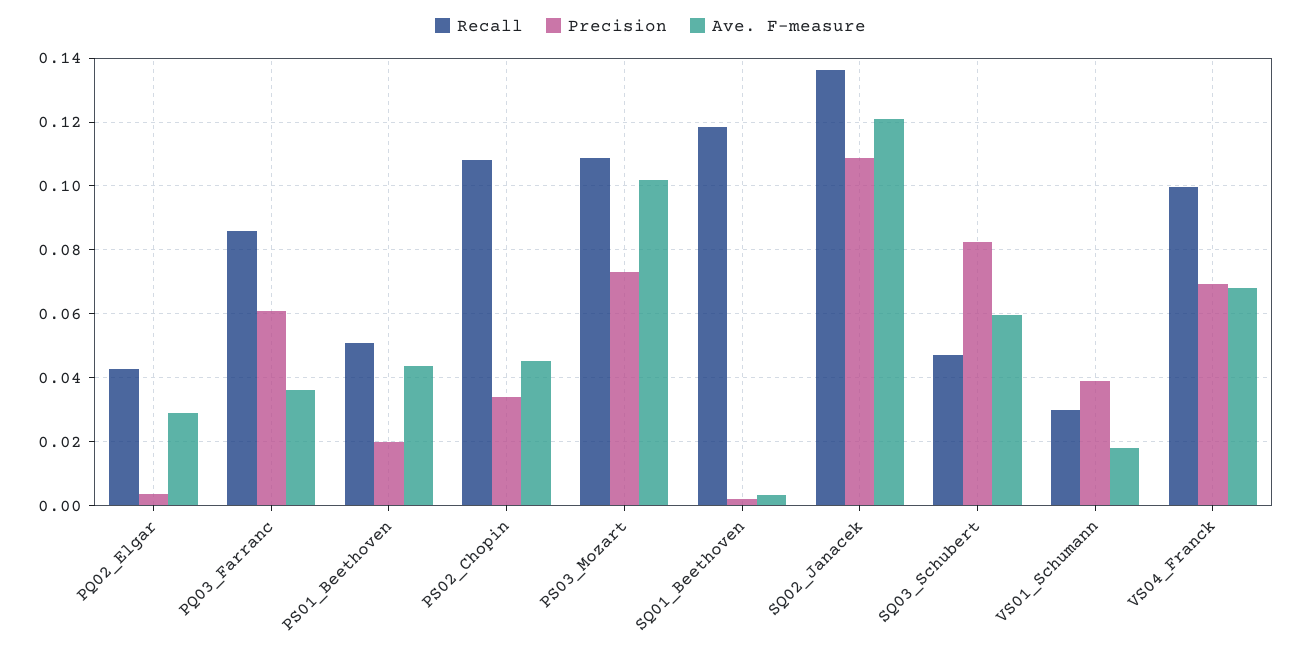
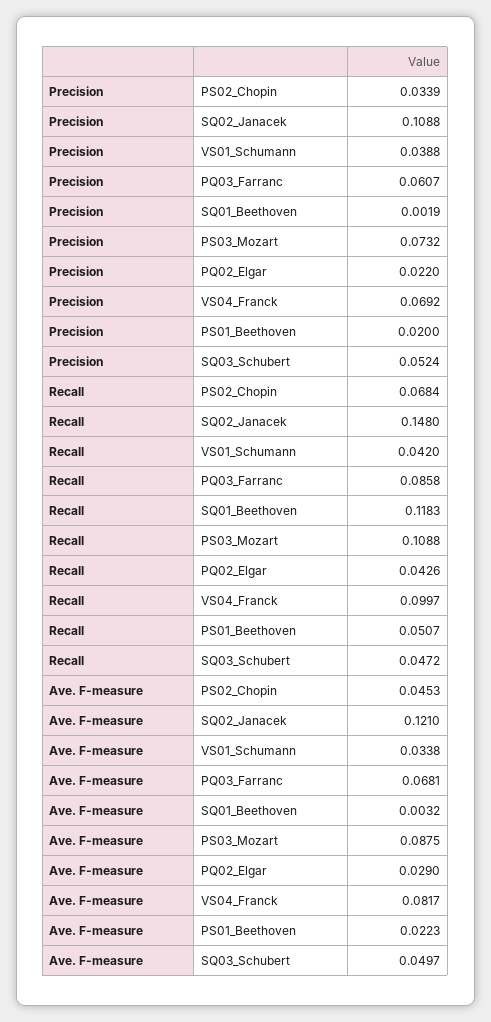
Precision, PQ02_Elgar: 0.004 -> 0.022
Ave. F-measure, PQ03_Farranc: 0.036 -> 0.0681
Ave. F-measure, PS01_Beethoven: 0.044 -> 0.0223
Recall, PS02_Chopin: 0.108 -> 0.0684
Ave. F-measure, PS03_Mozart: 0.102 -> 0.0875
Recall, SQ02_Janacek: 0.136 -> 0.148
Precision, SQ03_Schubert: 0.082 -> 0.0524
Ave. F-measure, SQ03_Schubert: 0.06 -> 0.0497
Recall, VS01_Schumann: 0.03 -> 0.042
Ave. F-measure, VS01_Schumann: 0.018 -> 0.0338
Ave. F-measure, VS04_Franck: 0.068 -> 0.0817

